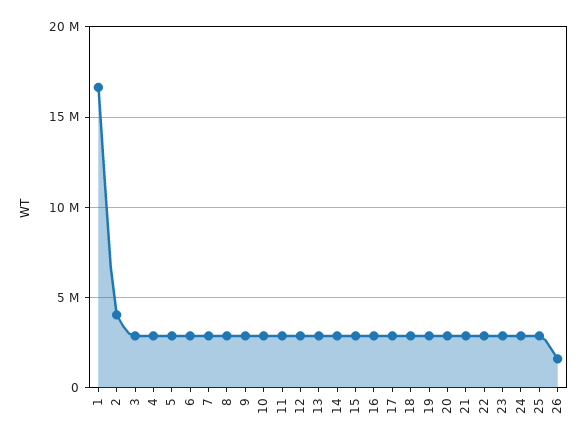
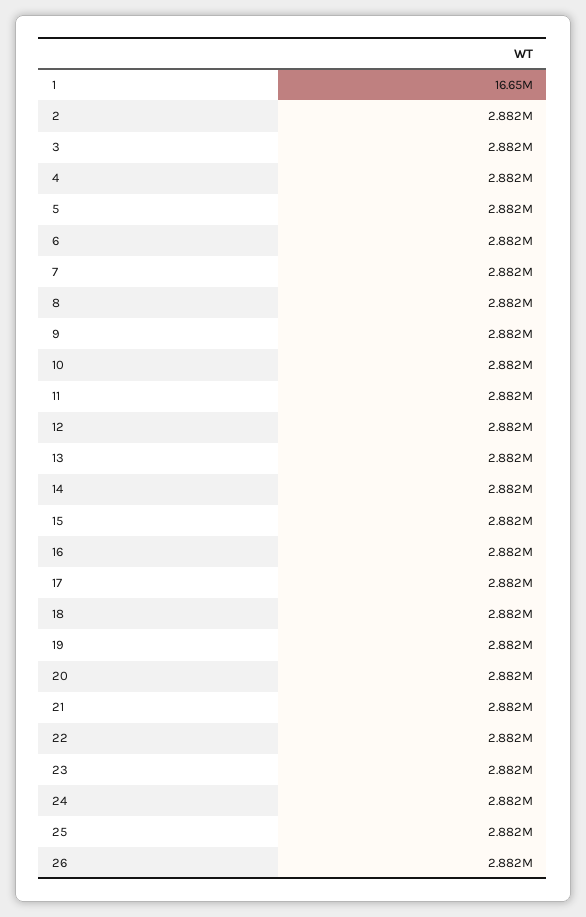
2: 4000000 -> 2882000
26: 1500000 -> 2882000

